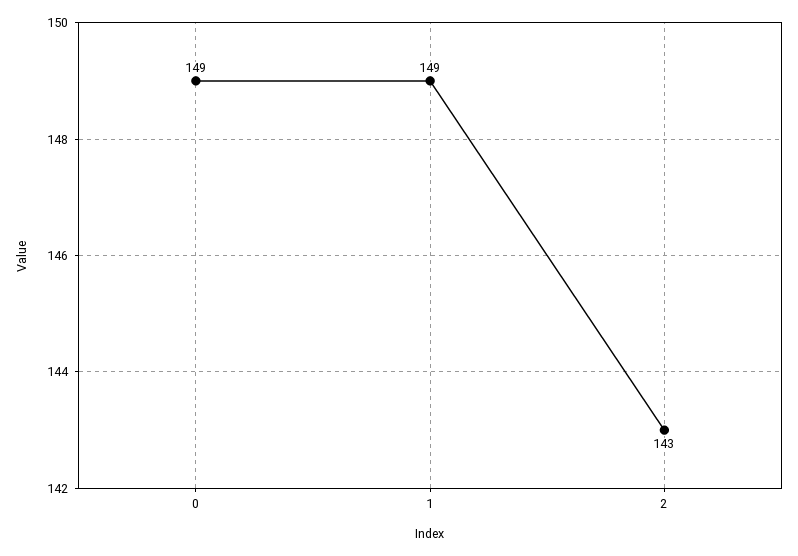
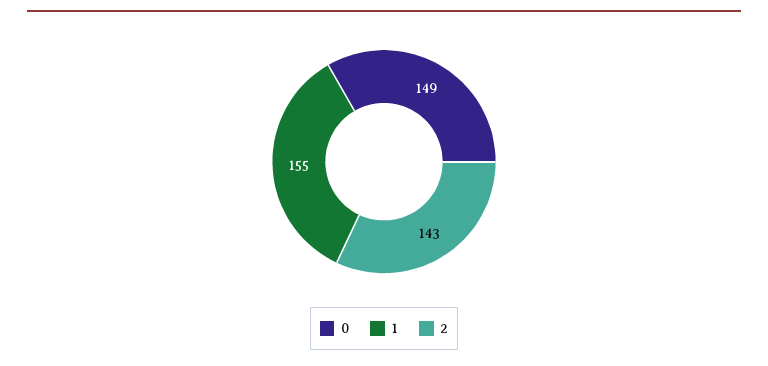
1: 149 -> 155

